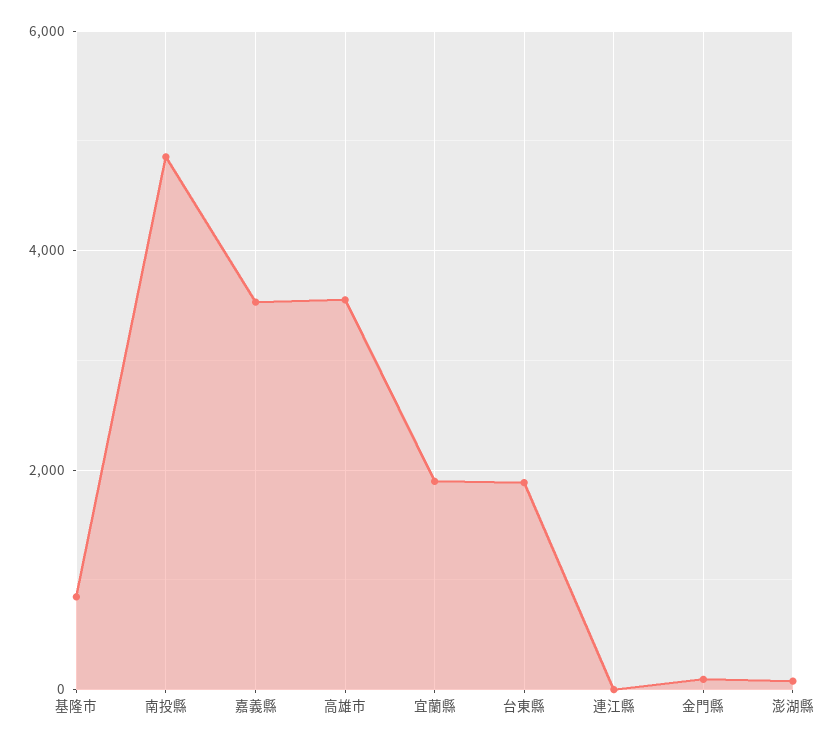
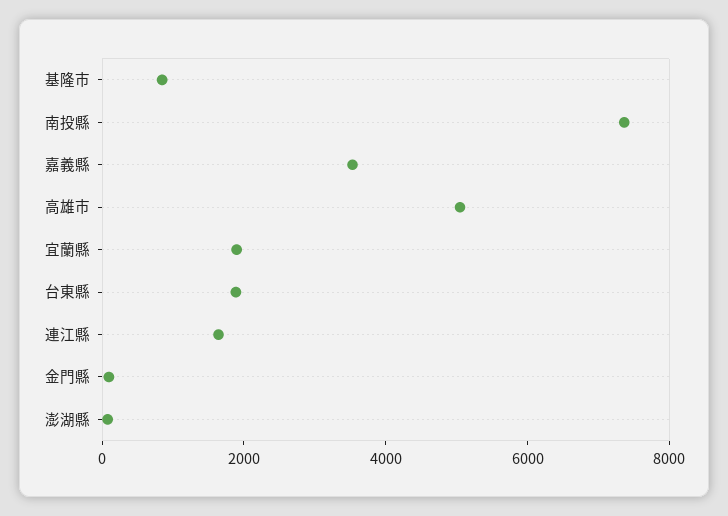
南投縣: 4800 -> 7500
高雄市: 3600 -> 5000
連江縣: 0 -> 1500

